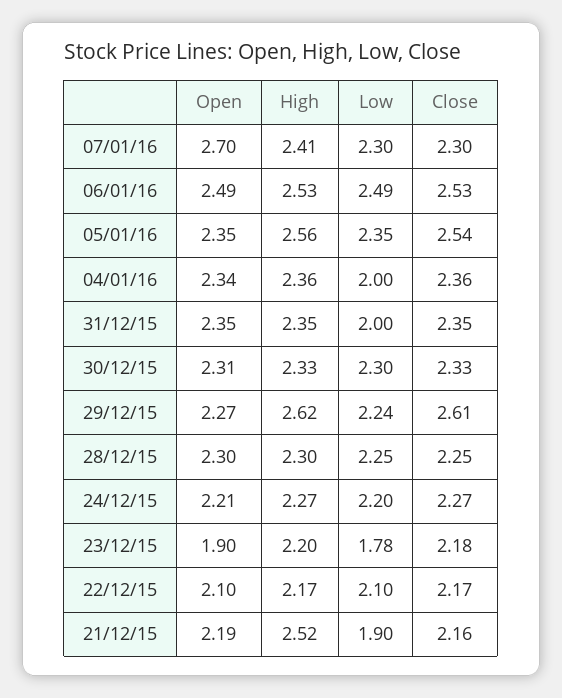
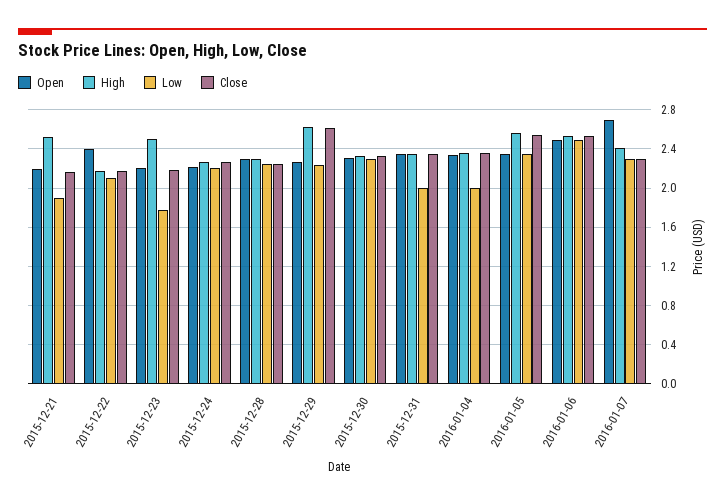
Open, 23/12/15: 1.9 -> 2.2
High, 23/12/15: 2.2 -> 2.5
Open, 22/12/15: 2.1 -> 2.4

